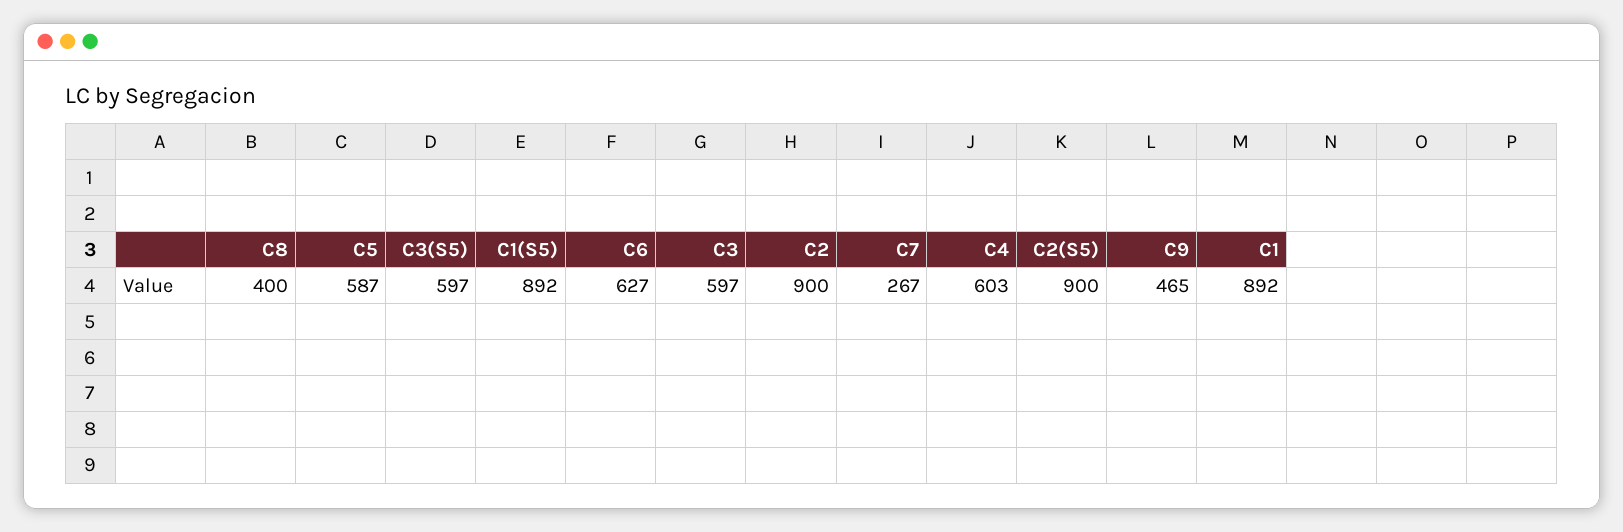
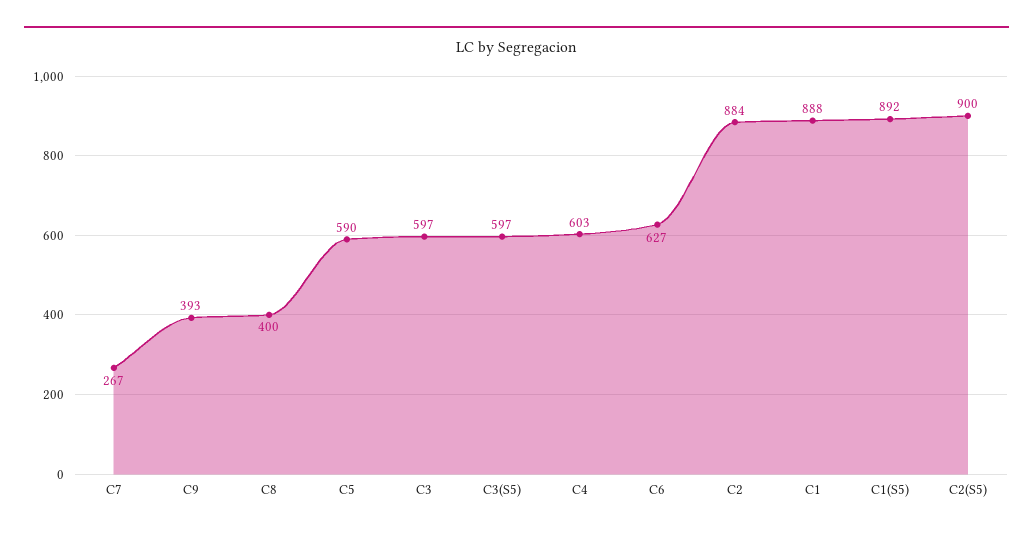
C5: 587 -> 590
C2: 900 -> 884
C9: 465 -> 393
C1: 892 -> 888

